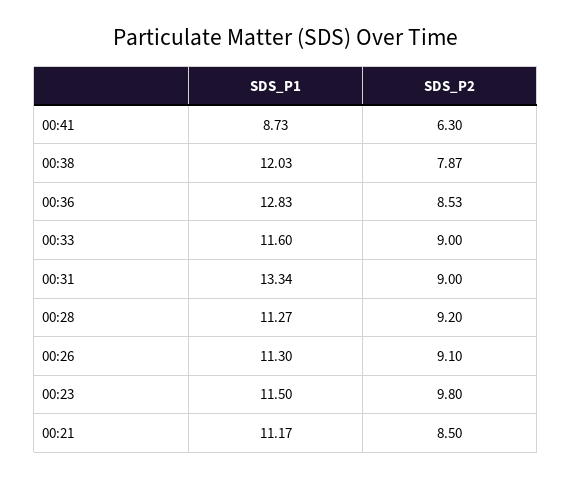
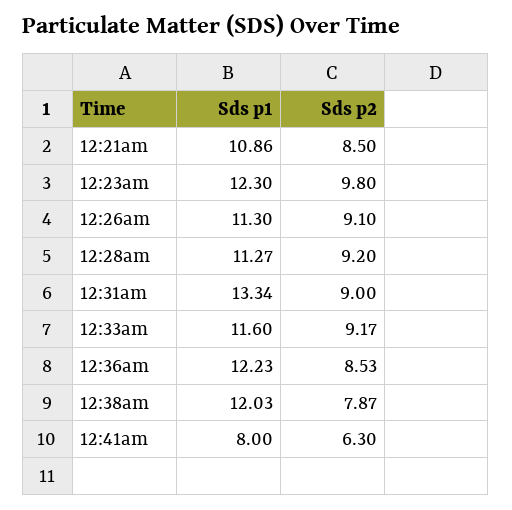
SDS_P1, 00:41: 8.73 -> 8
SDS_P1, 00:36: 12.83 -> 12.23
SDS_P2, 00:33: 9 -> 9.17
SDS_P1, 00:23: 11.5 -> 12.3
SDS_P1, 00:21: 11.17 -> 10.86

